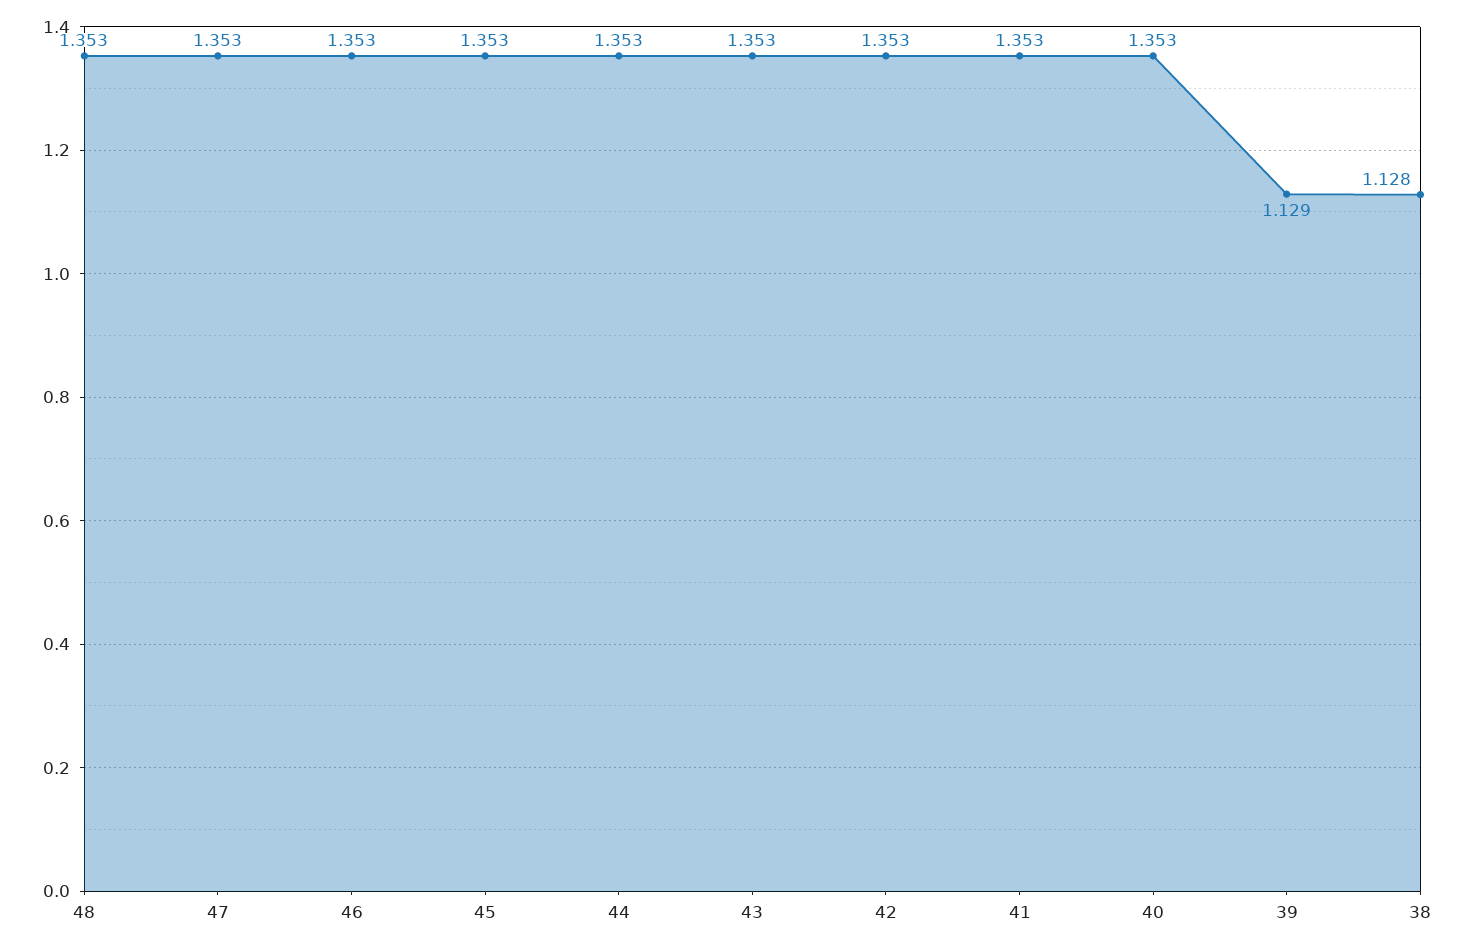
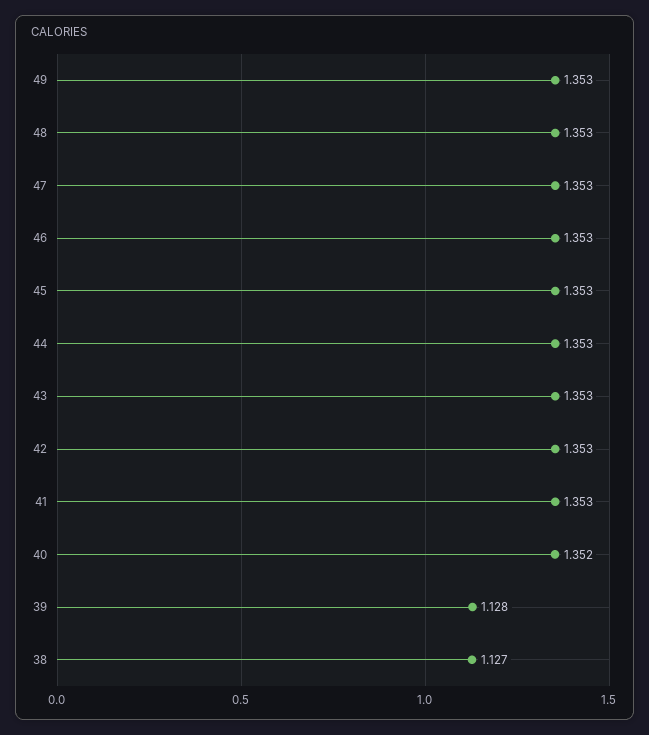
40: 1.353 -> 1.352
39: 1.129 -> 1.128
38: 1.128 -> 1.127
49: none -> 1.353

